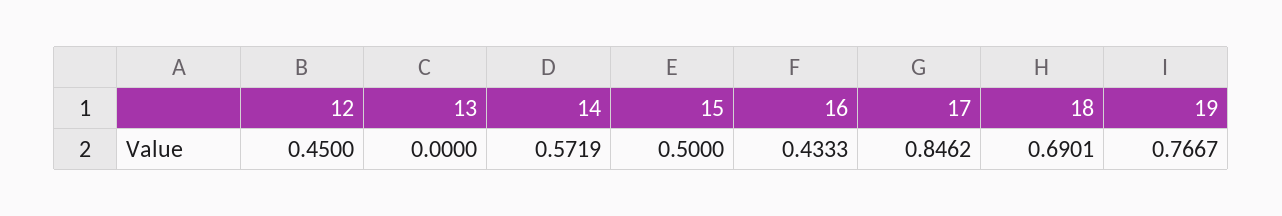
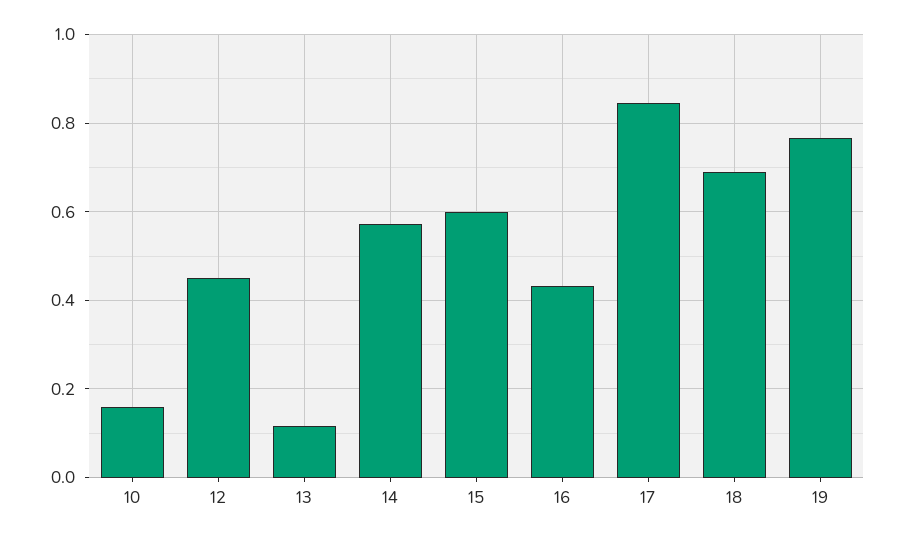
13: 0 -> 0.12
15: 0.5 -> 0.6
10: none -> 0.16

